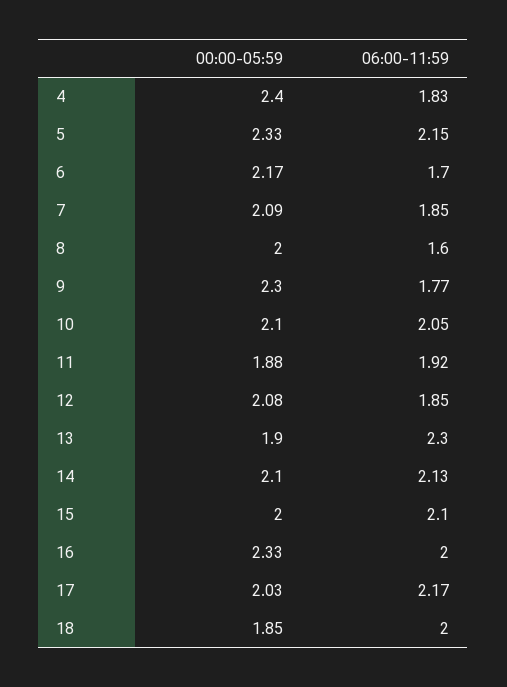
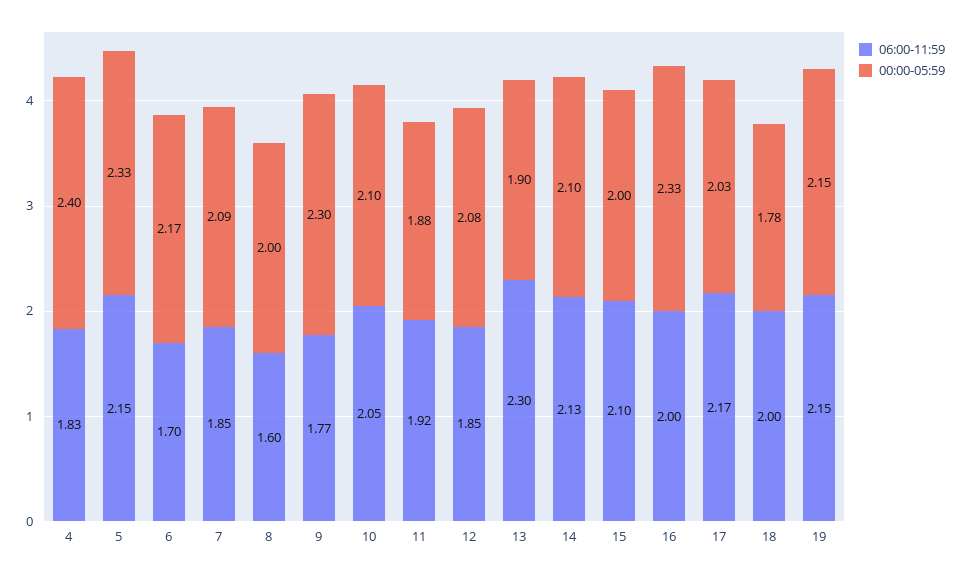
00:00-05:59, 18: 1.85 -> 1.78
06:00-11:59, 19: none -> 2.15
00:00-05:59, 19: none -> 2.15

